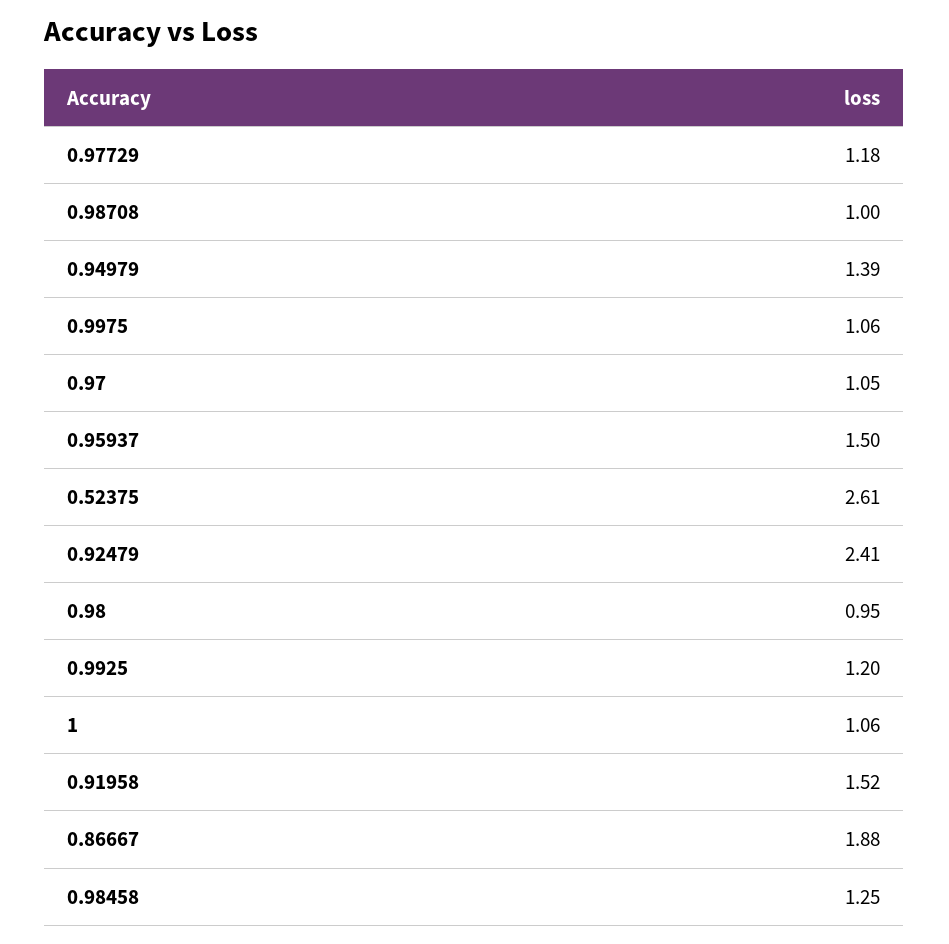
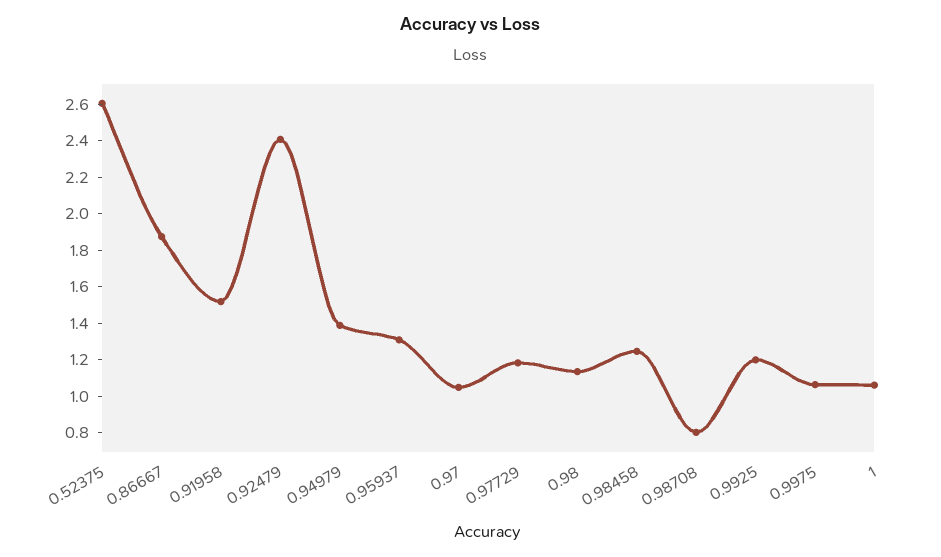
0.98708: 1 -> 0.8
0.95937: 1.5 -> 1.3
0.98: 0.95 -> 1.15

